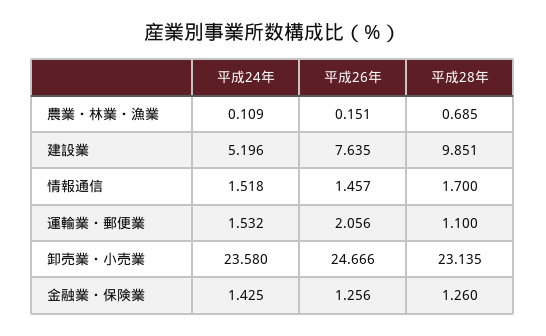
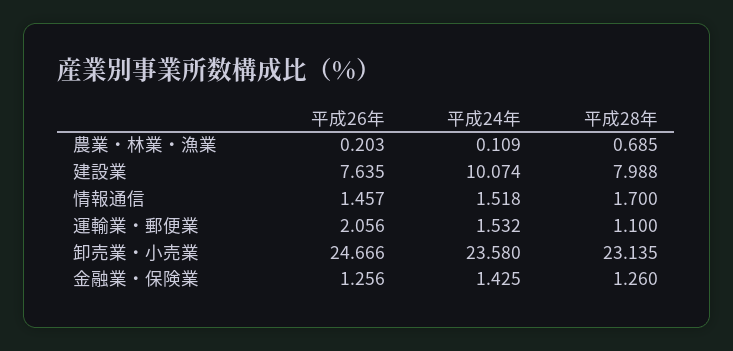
平成26年, 農業・林業・漁業: 0.151 -> 0.203
平成24年, 建設業: 5.196 -> 10.074
平成28年, 建設業: 9.851 -> 7.988

